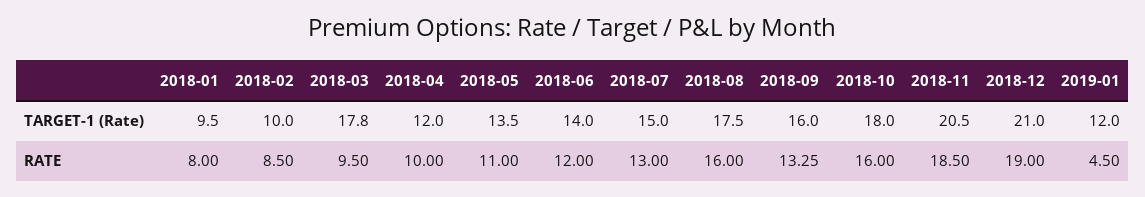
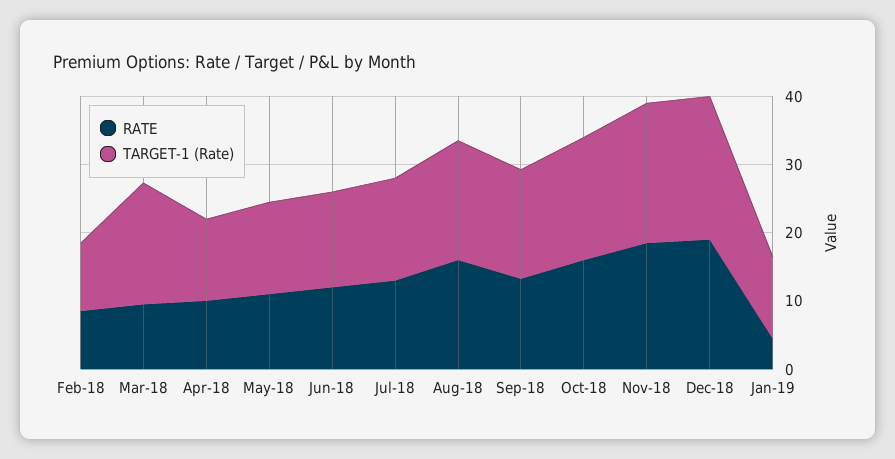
TARGET-1 (Rate), 2018-01: 9.5 -> none
RATE, 2018-01: 8 -> none

